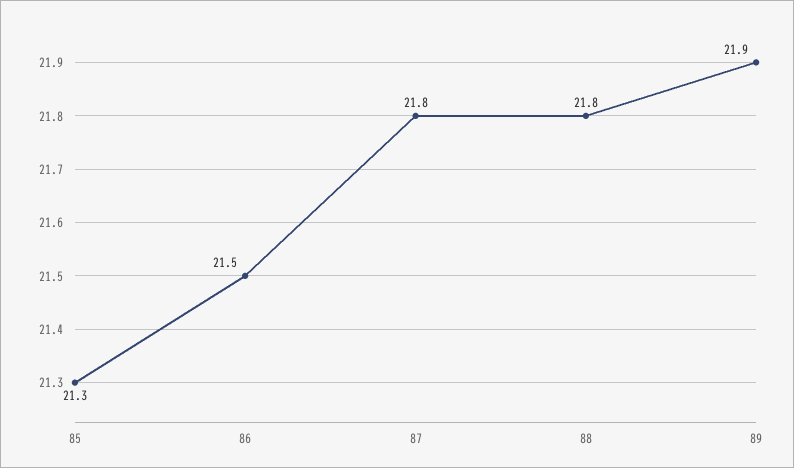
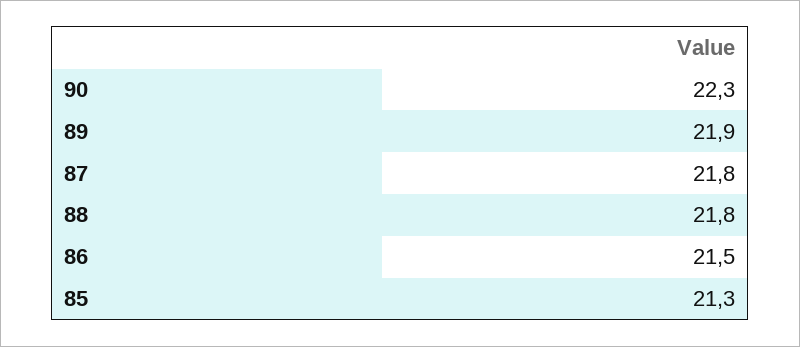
90: none -> 22.3

